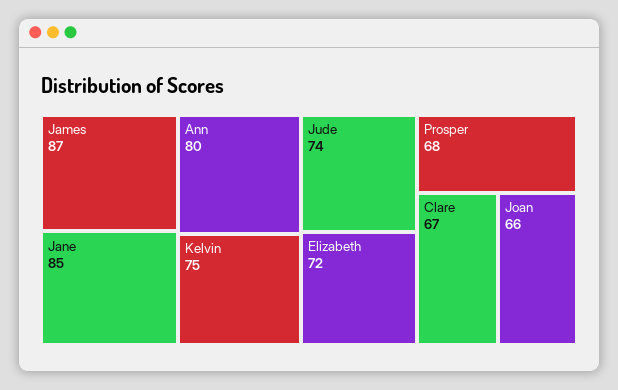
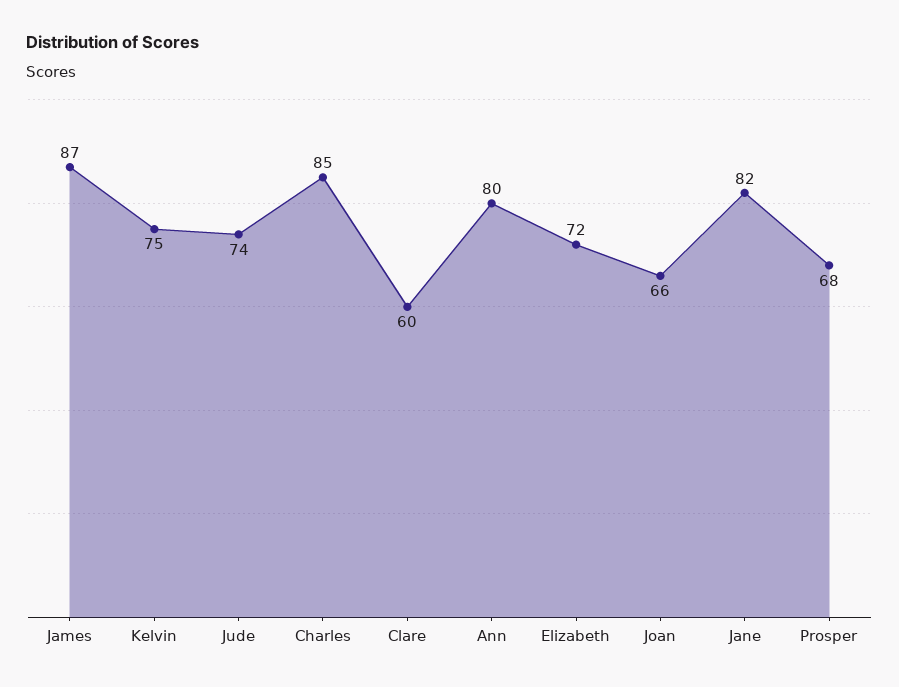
Jane: 85 -> 82
Clare: 67 -> 60
Charles: none -> 85

